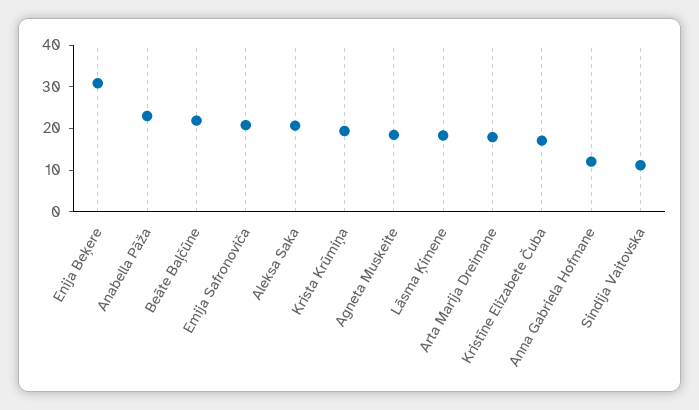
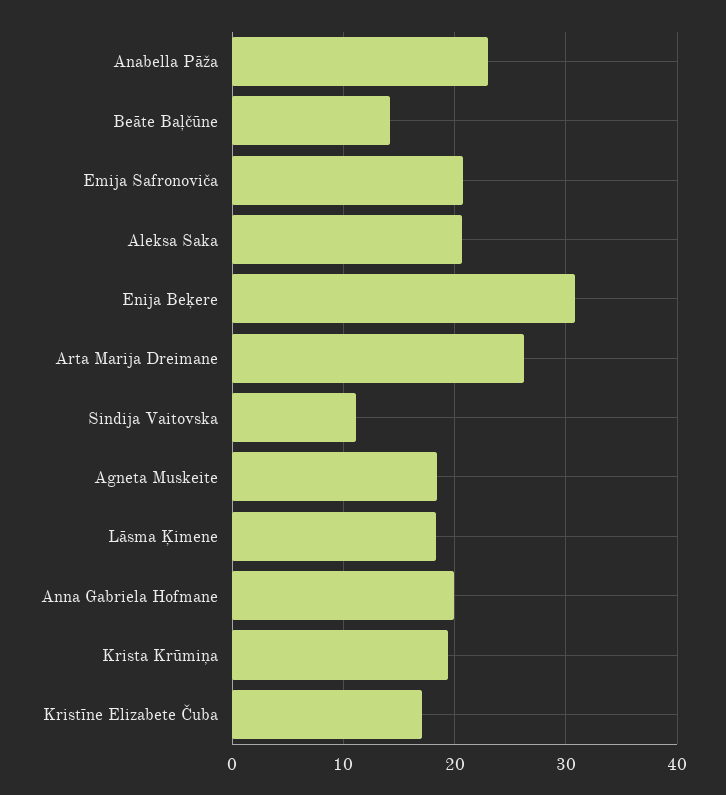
Beāte Baļčūne: 22 -> 14
Arta Marija Dreimane: 18 -> 26
Anna Gabriela Hofmane: 12 -> 20

